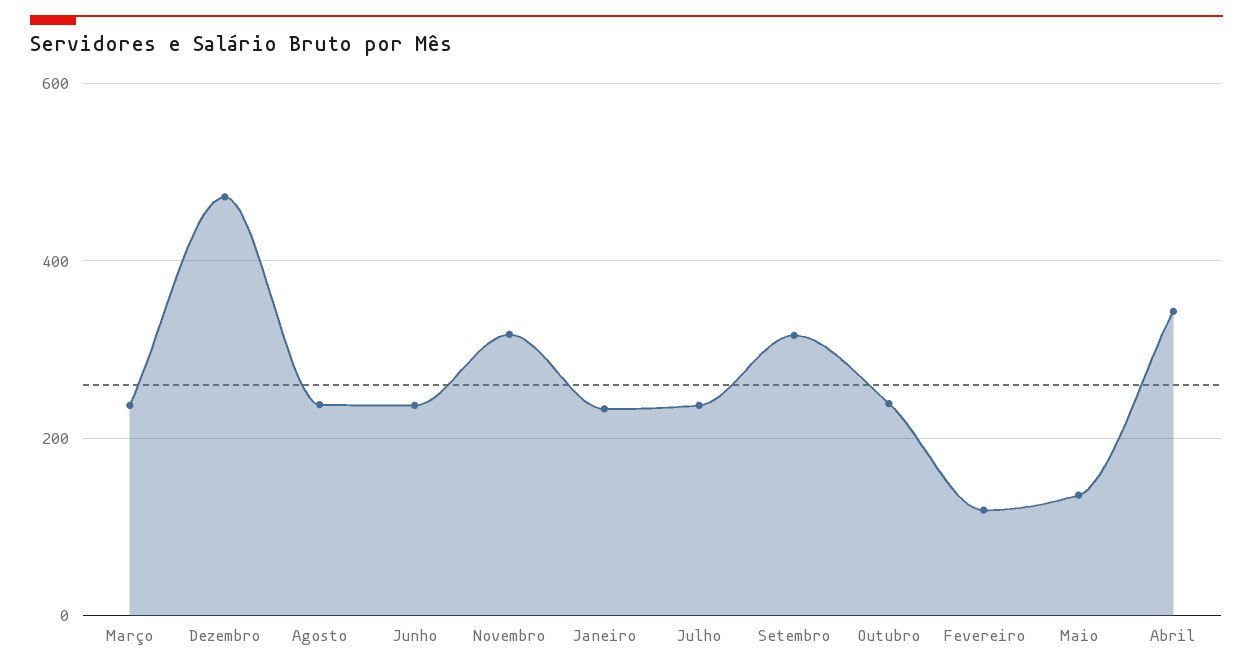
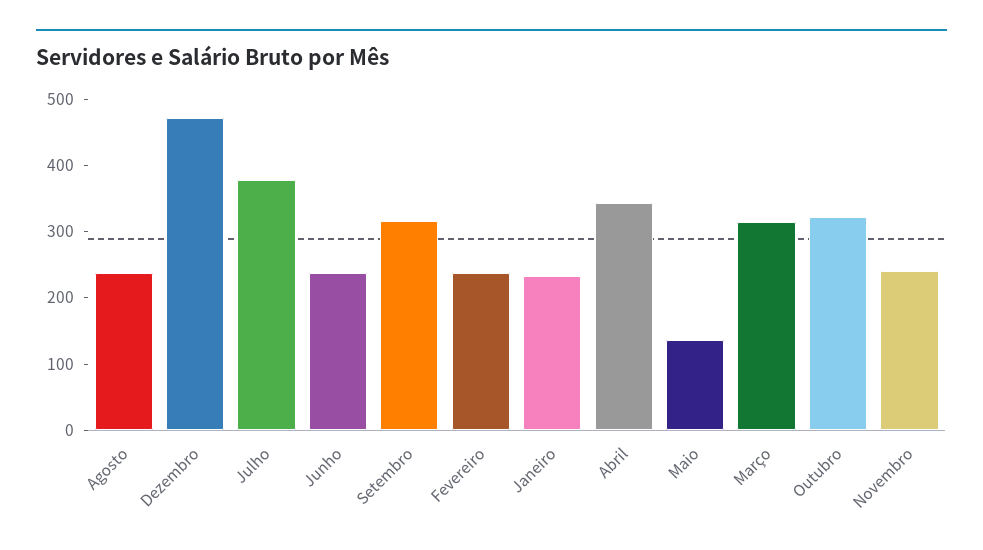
Março: 240 -> 320
Novembro: 320 -> 240
Julho: 240 -> 380
Outubro: 240 -> 320
Fevereiro: 120 -> 240

